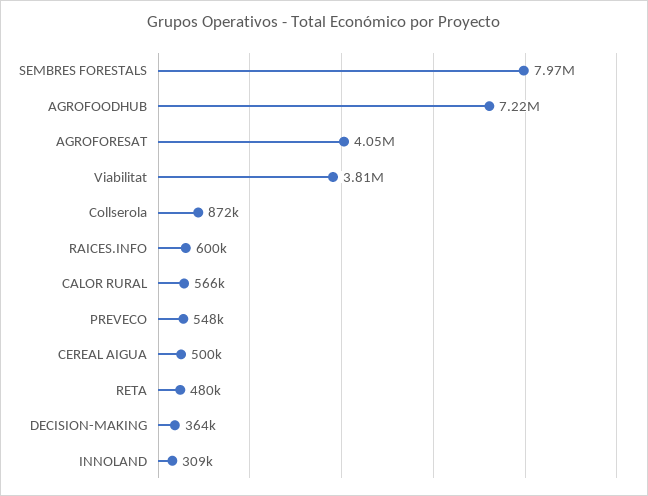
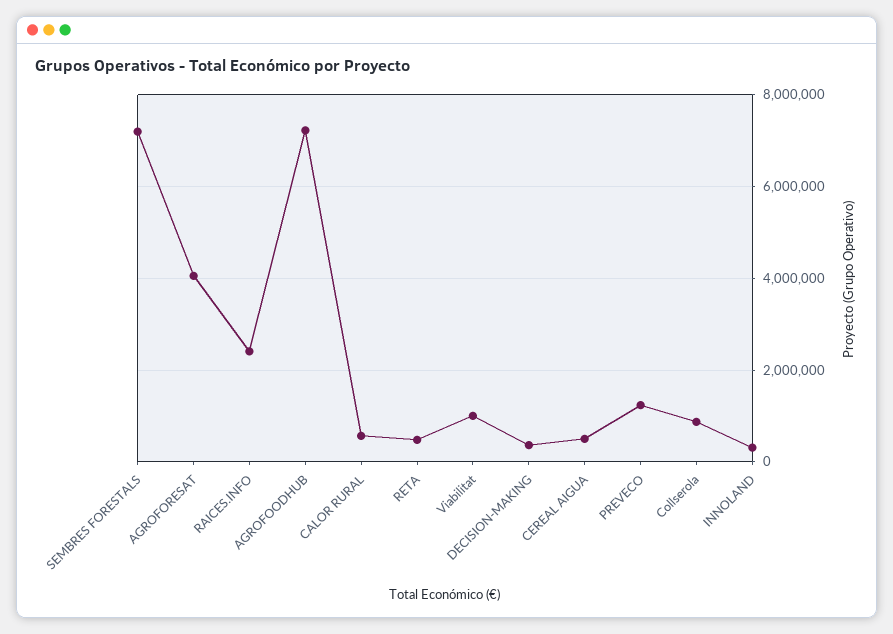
SEMBRES FORESTALS: 7970000 -> 7200000
Viabilitat: 3810000 -> 1000000
RAICES.INFO: 600000 -> 2400000
PREVECO: 548000 -> 1200000

